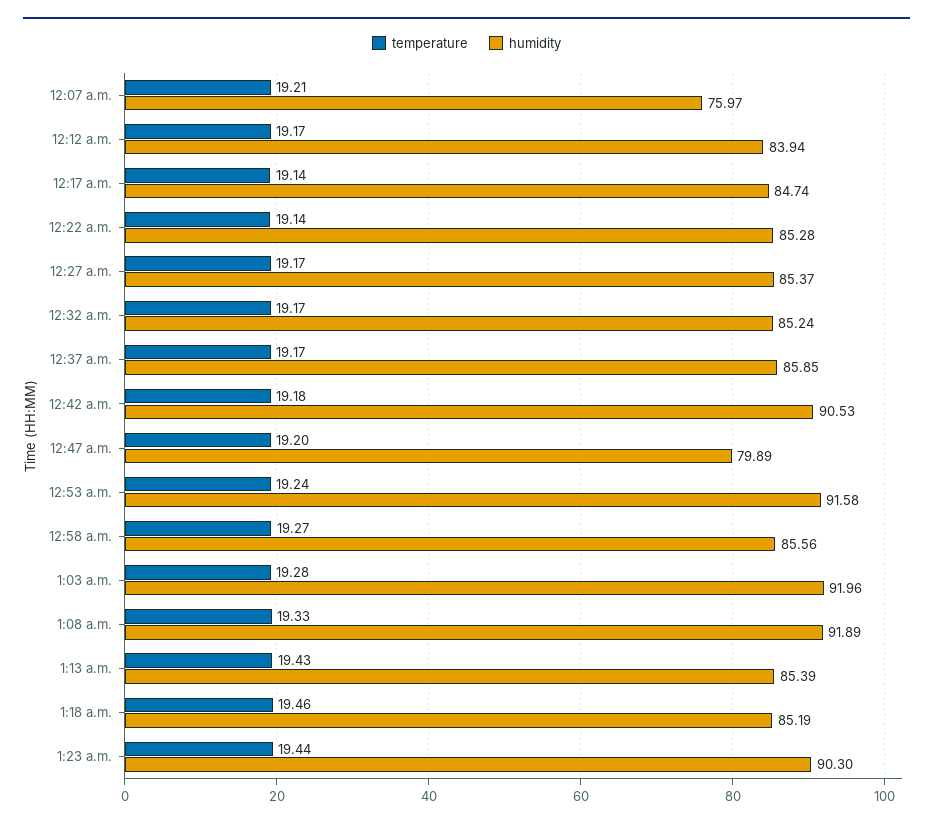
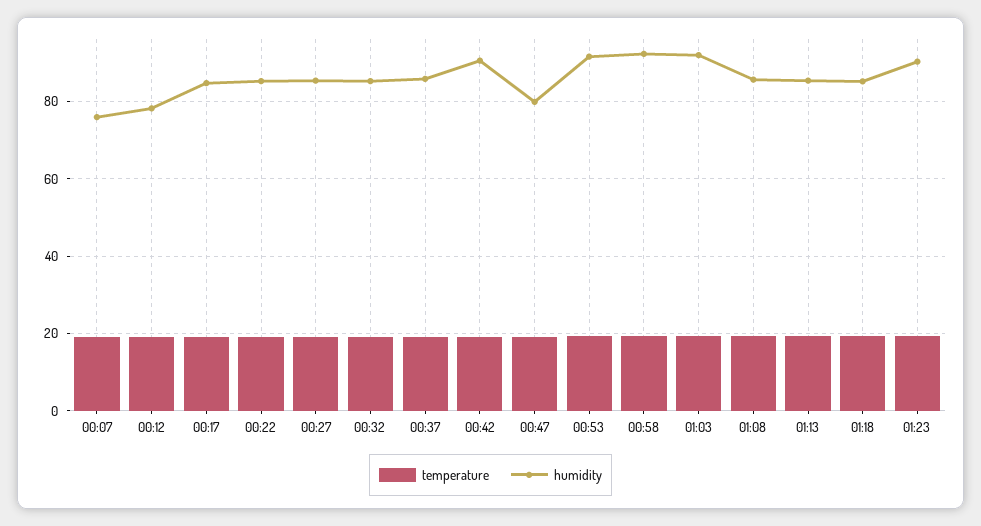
humidity, 12:12 a.m.: 83.94 -> 78
humidity, 12:58 a.m.: 85.56 -> 92
humidity, 1:08 a.m.: 91.89 -> 86

